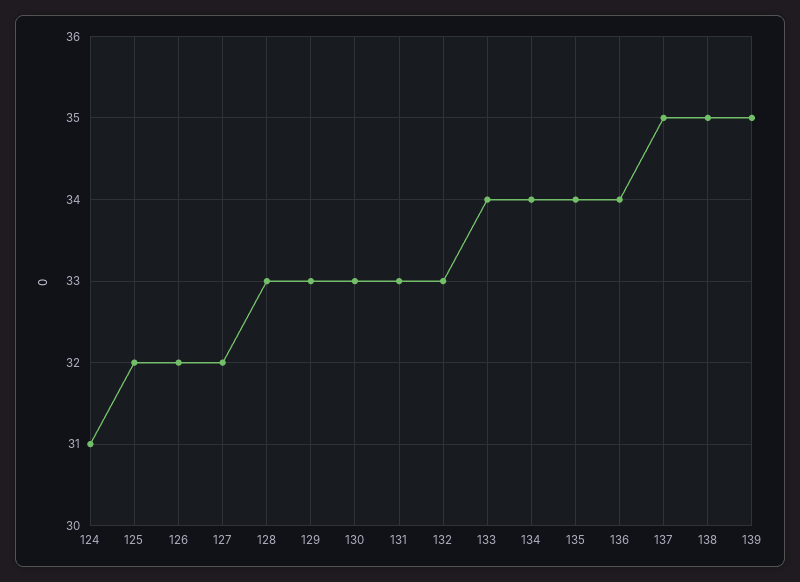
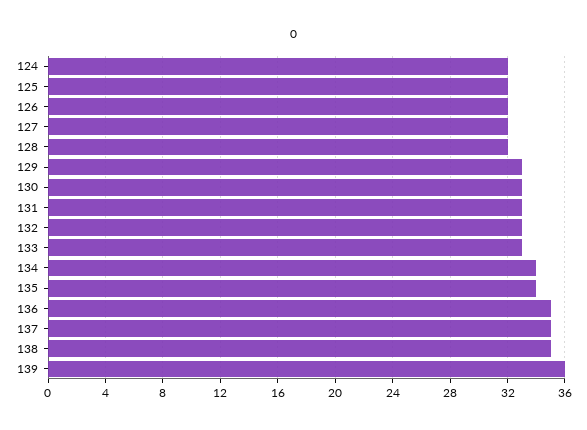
124: 31 -> 32
128: 33 -> 32
133: 34 -> 33
136: 34 -> 35
139: 35 -> 36

